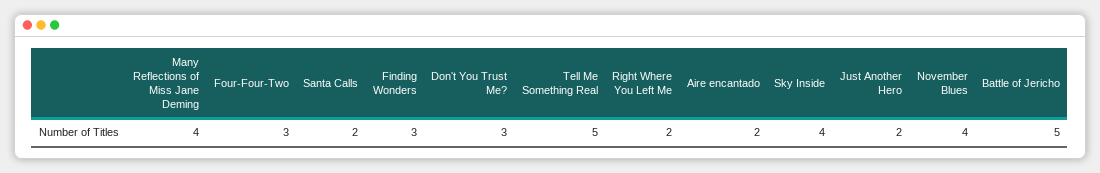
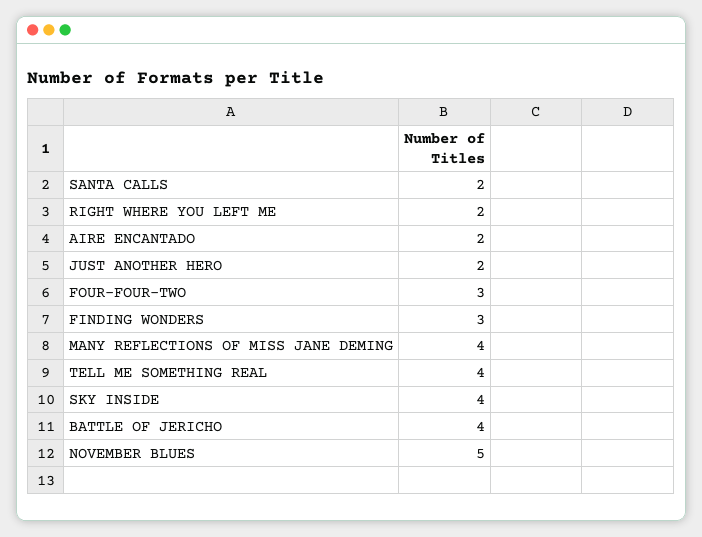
Don't You Trust Me?: 3 -> none
Tell Me Something Real: 5 -> 4
November Blues: 4 -> 5
Battle of Jericho: 5 -> 4

